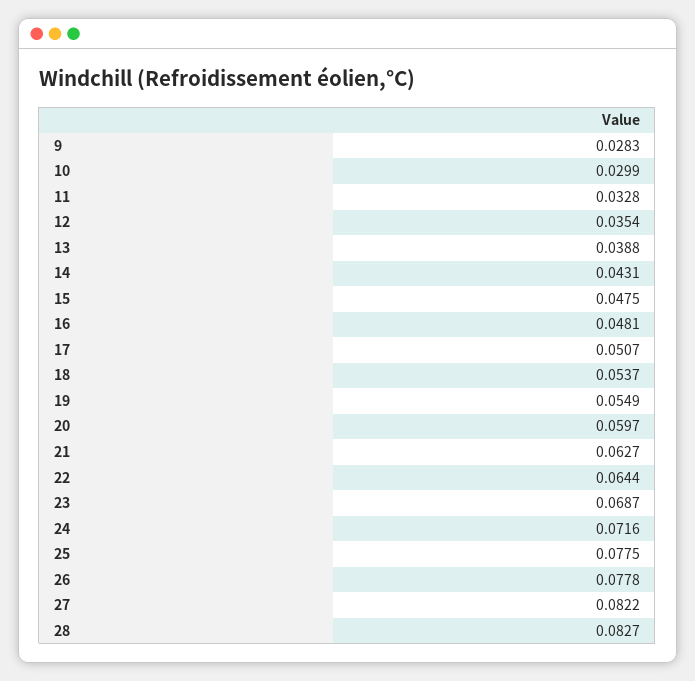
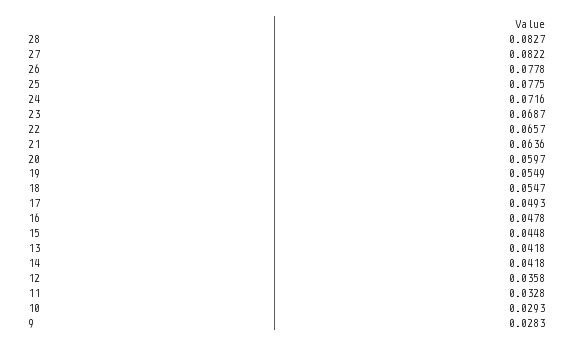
10: 0.0299 -> 0.0293
12: 0.0354 -> 0.0358
13: 0.0388 -> 0.0418
14: 0.0431 -> 0.0418
15: 0.0475 -> 0.0448
16: 0.0481 -> 0.0478
17: 0.0507 -> 0.0493
18: 0.0537 -> 0.0547
21: 0.0627 -> 0.0636
22: 0.0644 -> 0.0657

